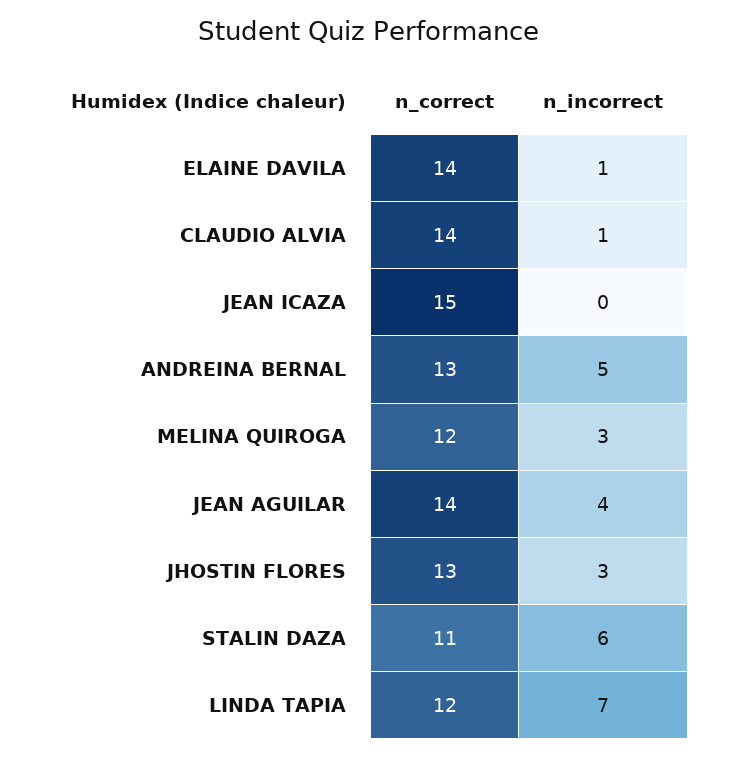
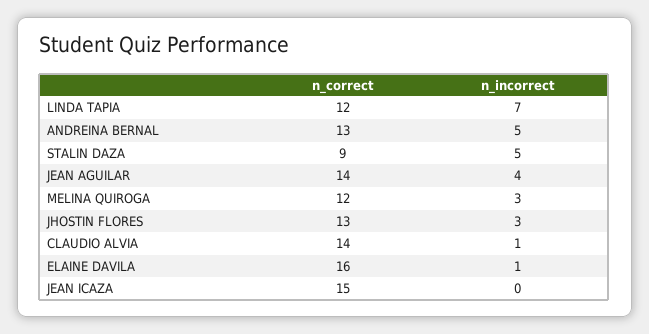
n_correct, ELAINE DAVILA: 14 -> 16
n_correct, STALIN DAZA: 11 -> 9
n_incorrect, STALIN DAZA: 6 -> 5

